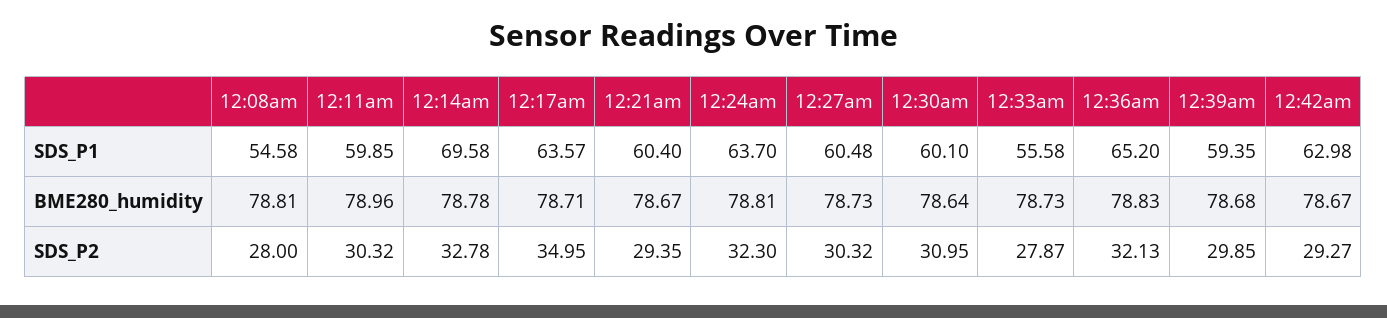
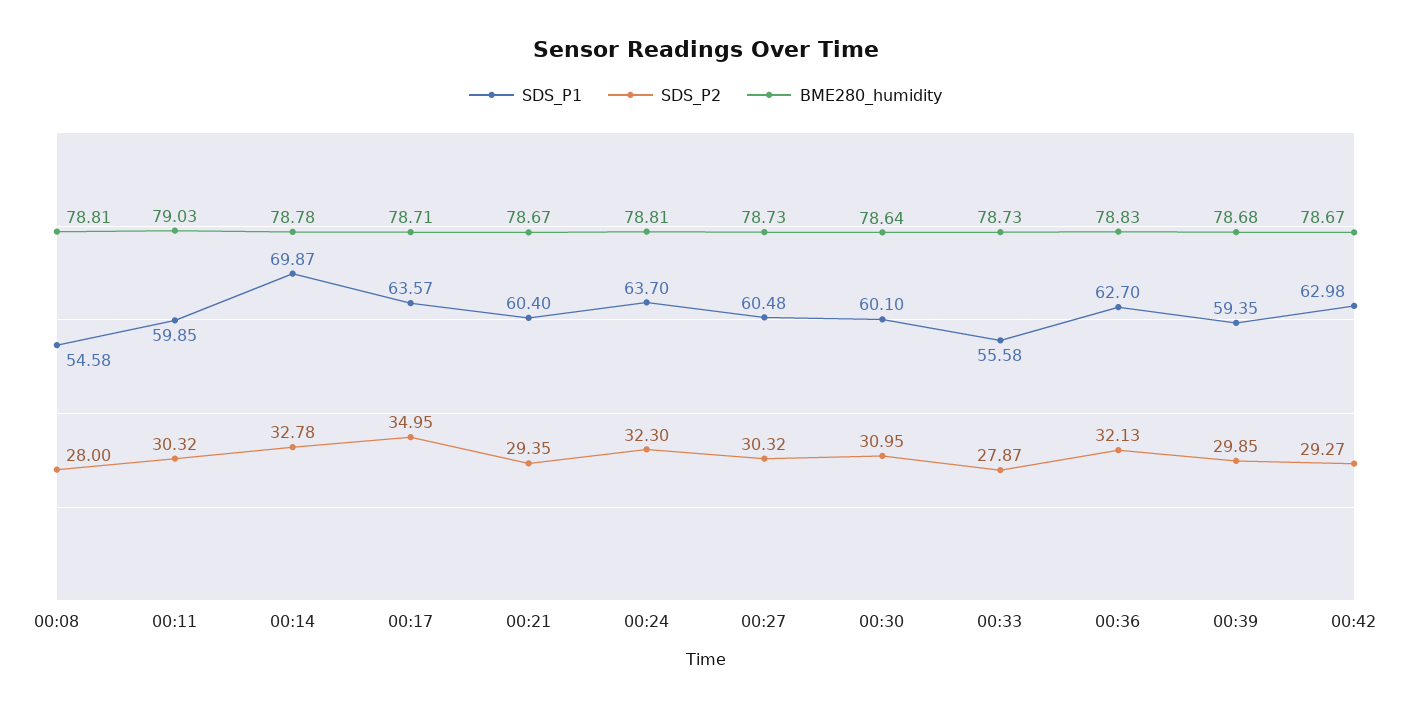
SDS_P1, 12:14am: 69.58 -> 69.87
SDS_P1, 12:36am: 65.2 -> 62.7
BME280_humidity, 12:11am: 78.96 -> 79.03

